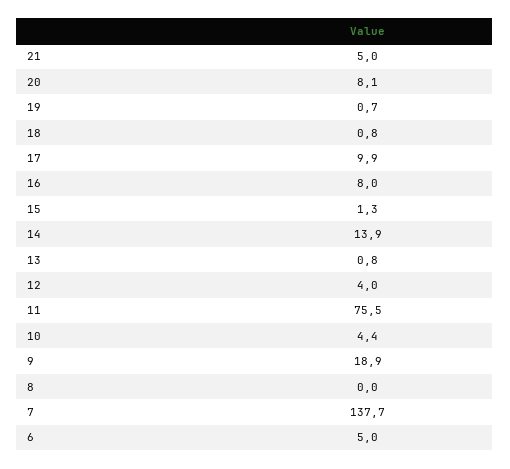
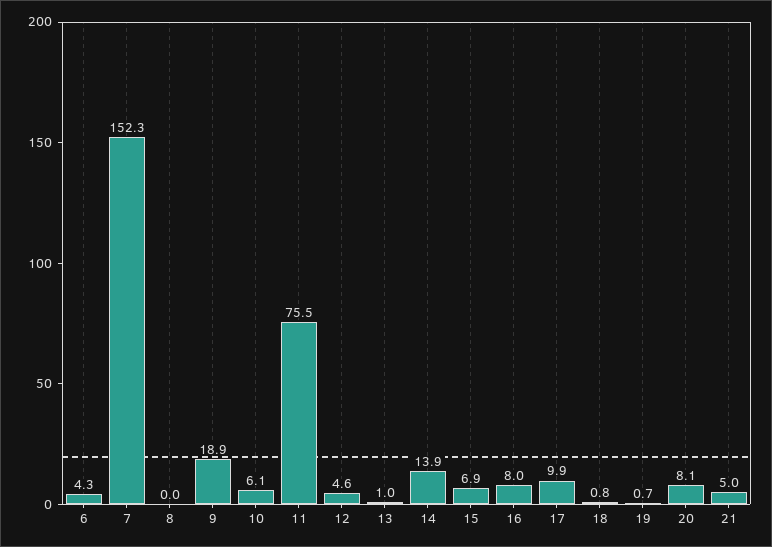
15: 1.3 -> 6.9
13: 0.8 -> 1
12: 4 -> 4.6
10: 4.4 -> 6.1
7: 137.7 -> 152.3
6: 5 -> 4.3

